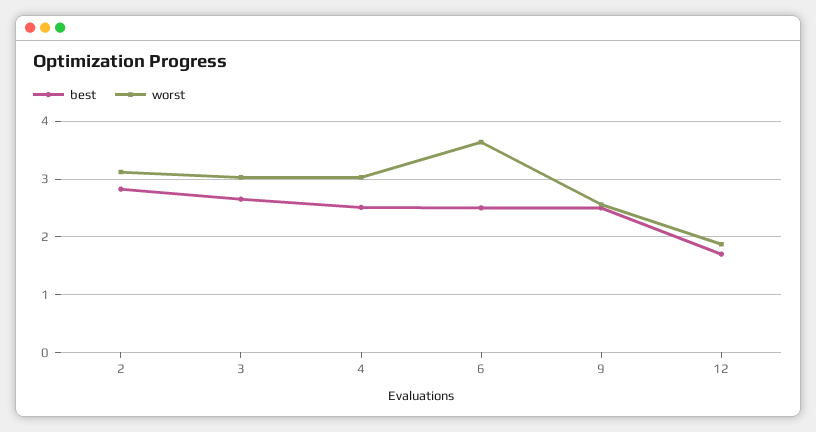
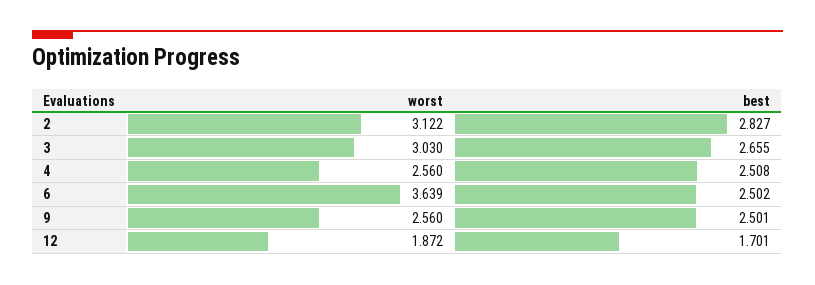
worst, 4: 3 -> 2.56

